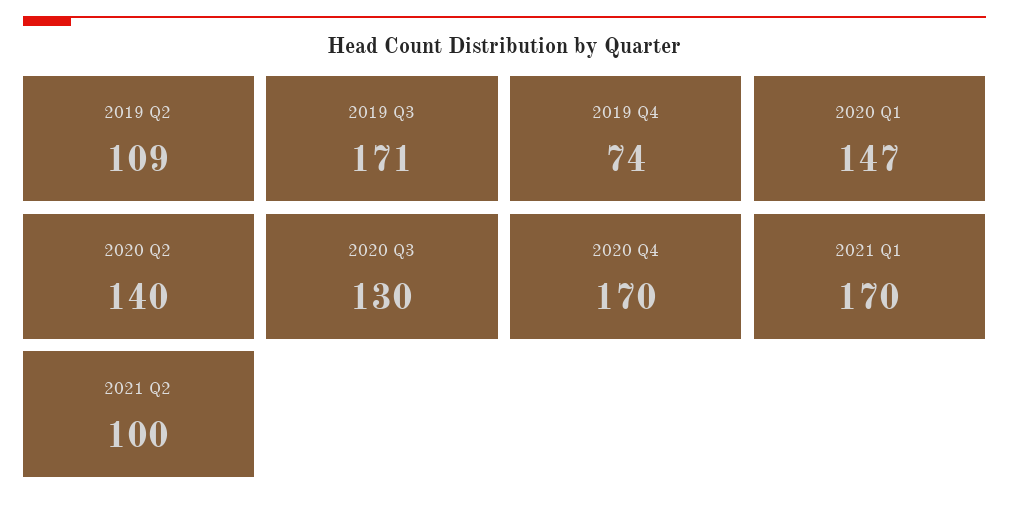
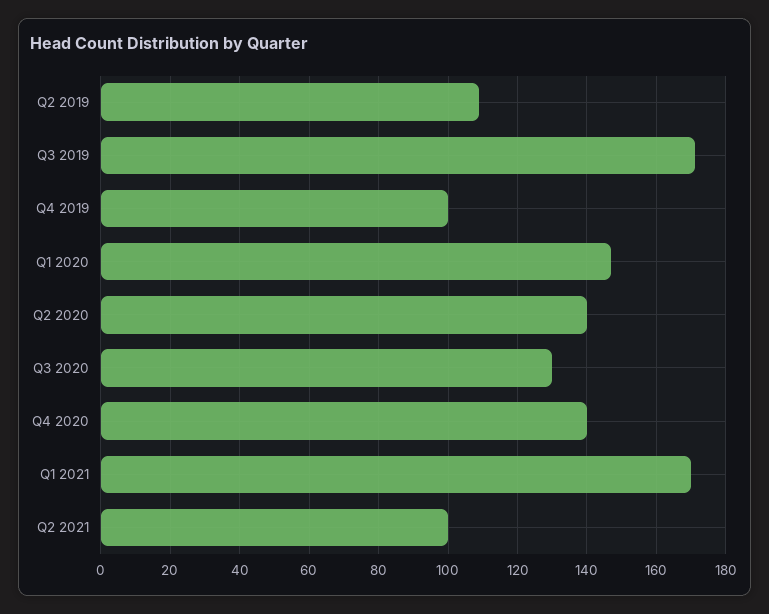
2019 Q4: 74 -> 100
2020 Q4: 170 -> 140

